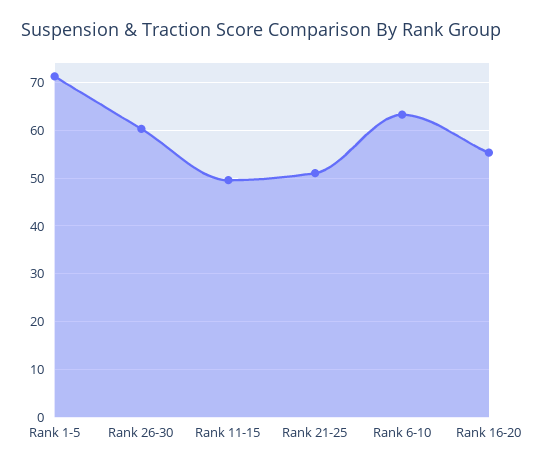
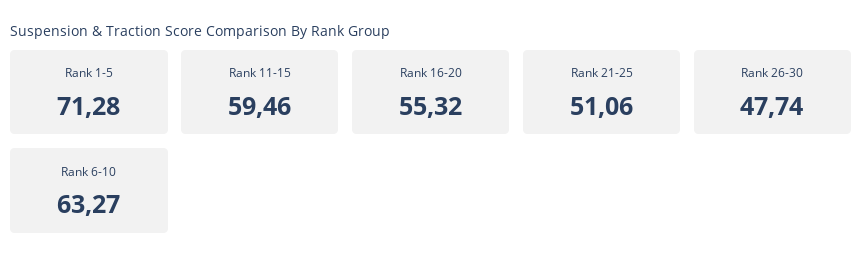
Rank 26-30: 60 -> 47.74
Rank 11-15: 50 -> 59.46

